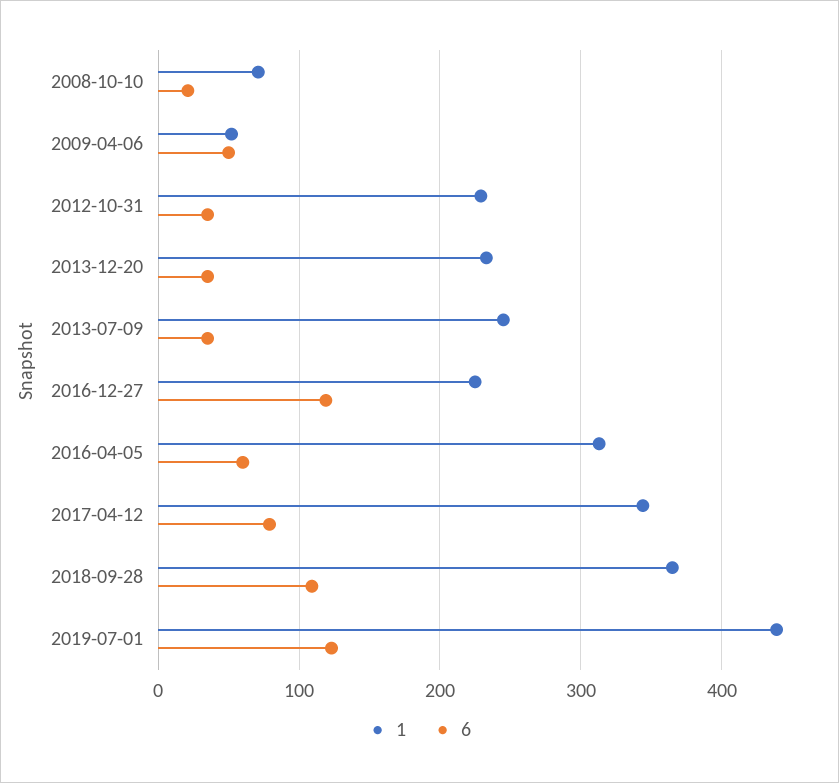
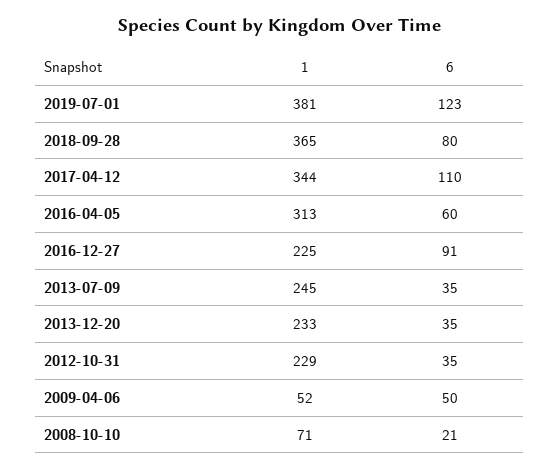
6, 2016-12-27: 120 -> 91
6, 2017-04-12: 80 -> 110
6, 2018-09-28: 110 -> 80
1, 2019-07-01: 440 -> 381

